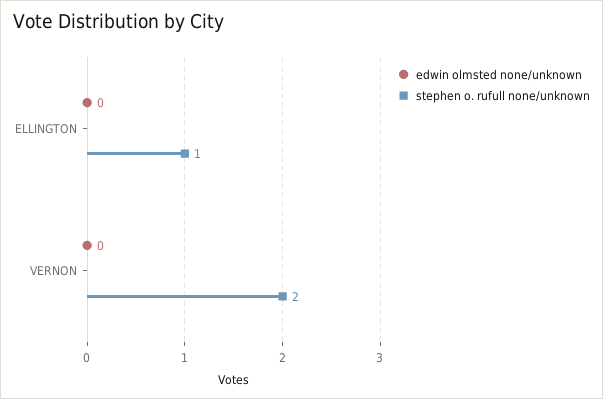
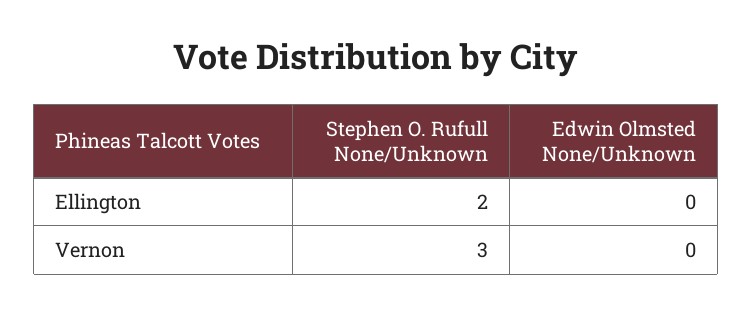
stephen o. rufull none/unknown, ELLINGTON: 1 -> 2
stephen o. rufull none/unknown, VERNON: 2 -> 3

